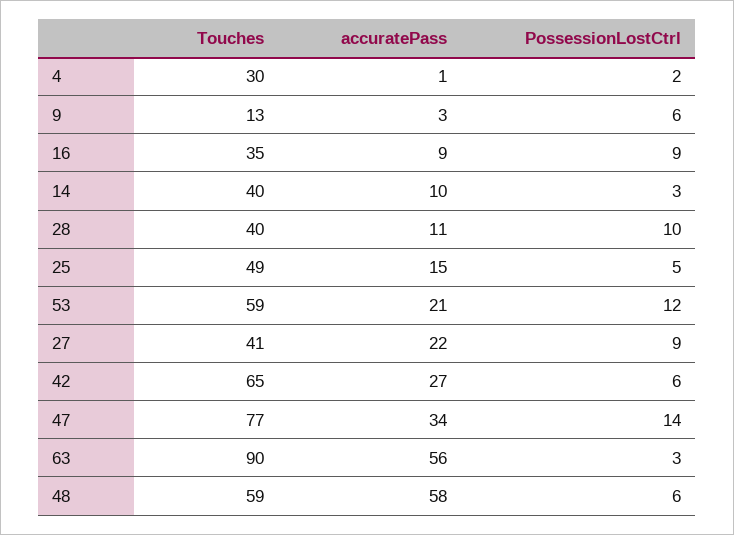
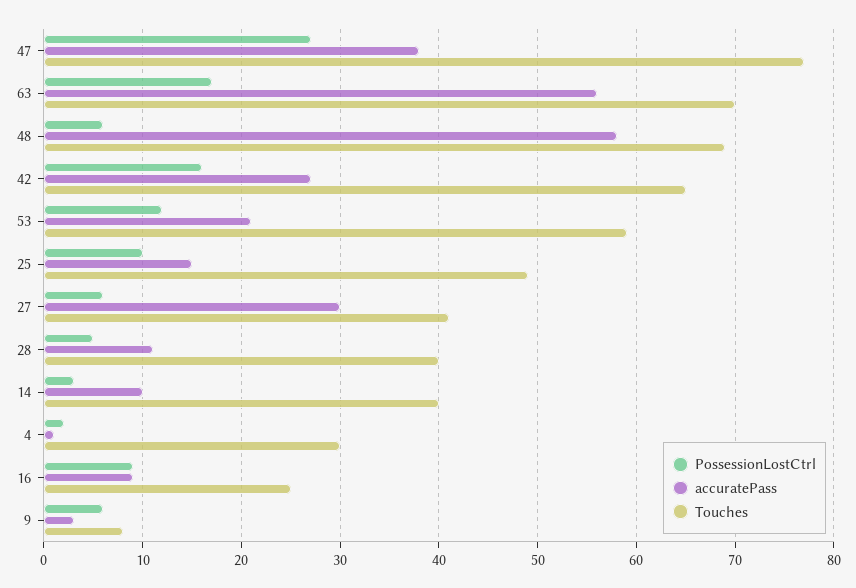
Touches, 9: 13 -> 8
Touches, 16: 35 -> 25
PossessionLostCtrl, 28: 10 -> 5
PossessionLostCtrl, 25: 5 -> 10
accuratePass, 27: 22 -> 30
PossessionLostCtrl, 27: 9 -> 6
PossessionLostCtrl, 42: 6 -> 16
accuratePass, 47: 34 -> 38
PossessionLostCtrl, 47: 14 -> 27
Touches, 63: 90 -> 70
PossessionLostCtrl, 63: 3 -> 17
Touches, 48: 59 -> 69

